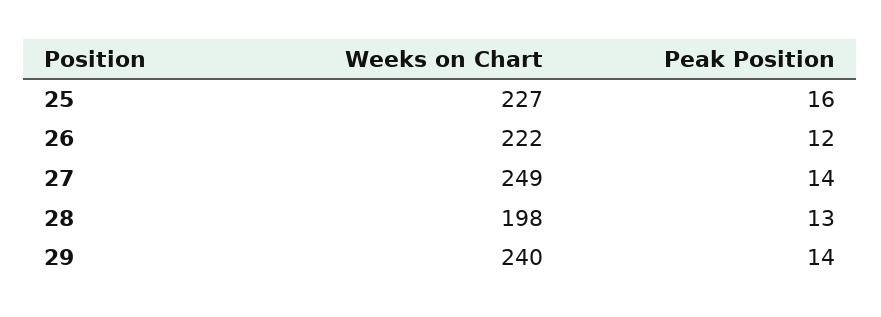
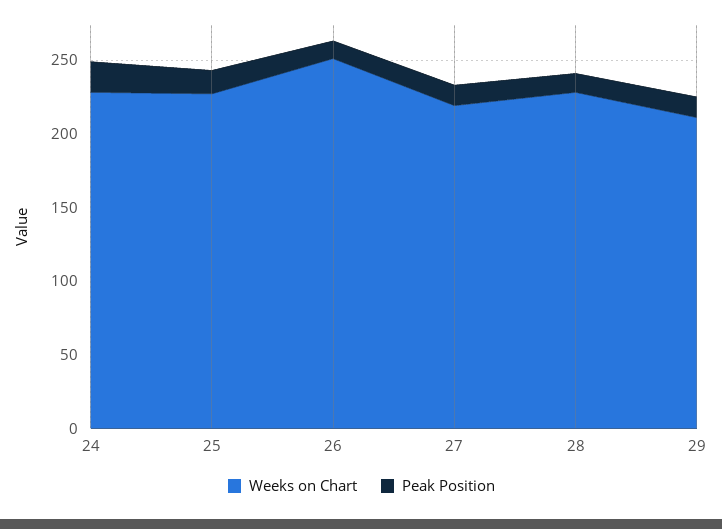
Weeks on Chart, 26: 222 -> 250
Weeks on Chart, 27: 249 -> 220
Weeks on Chart, 28: 198 -> 230
Weeks on Chart, 29: 240 -> 210
Weeks on Chart, 24: none -> 230
Peak Position, 24: none -> 20

